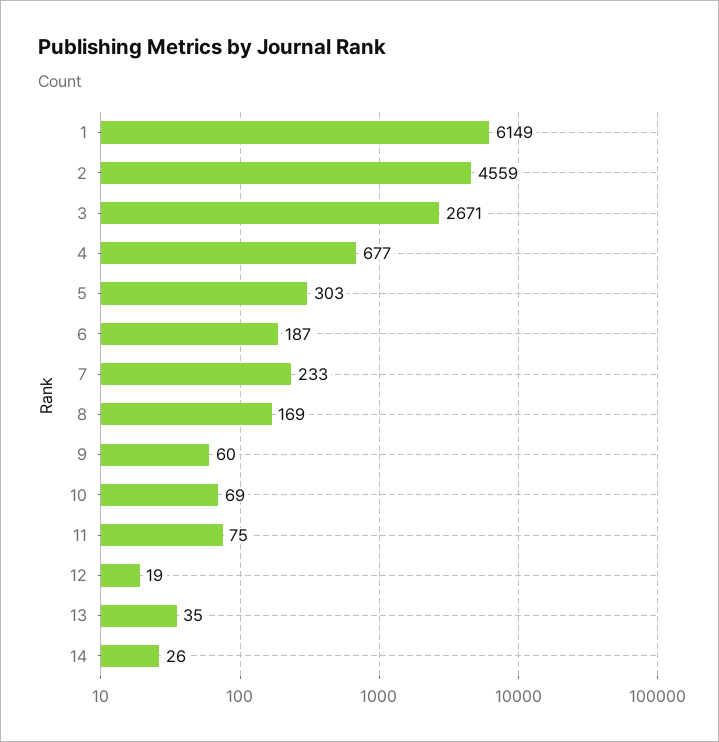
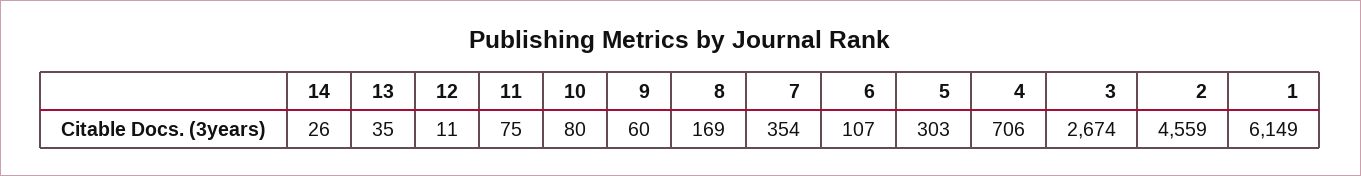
3: 2671 -> 2674
4: 677 -> 706
6: 187 -> 107
7: 233 -> 354
10: 69 -> 80
12: 19 -> 11

